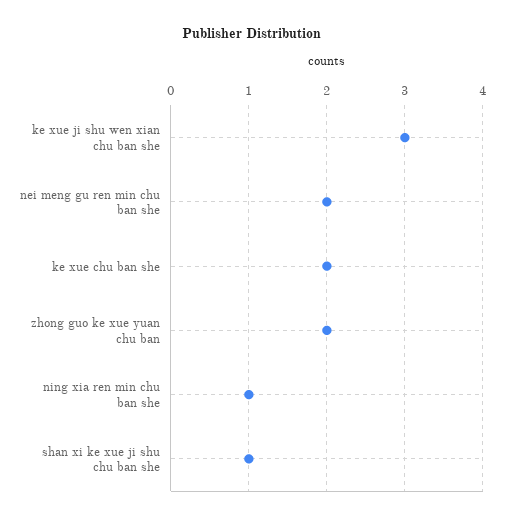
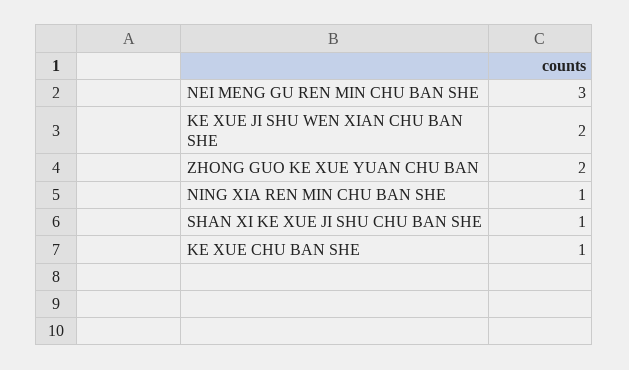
ke xue ji shu wen xian chu ban she: 3 -> 2
nei meng gu ren min chu ban she: 2 -> 3
ke xue chu ban she: 2 -> 1

